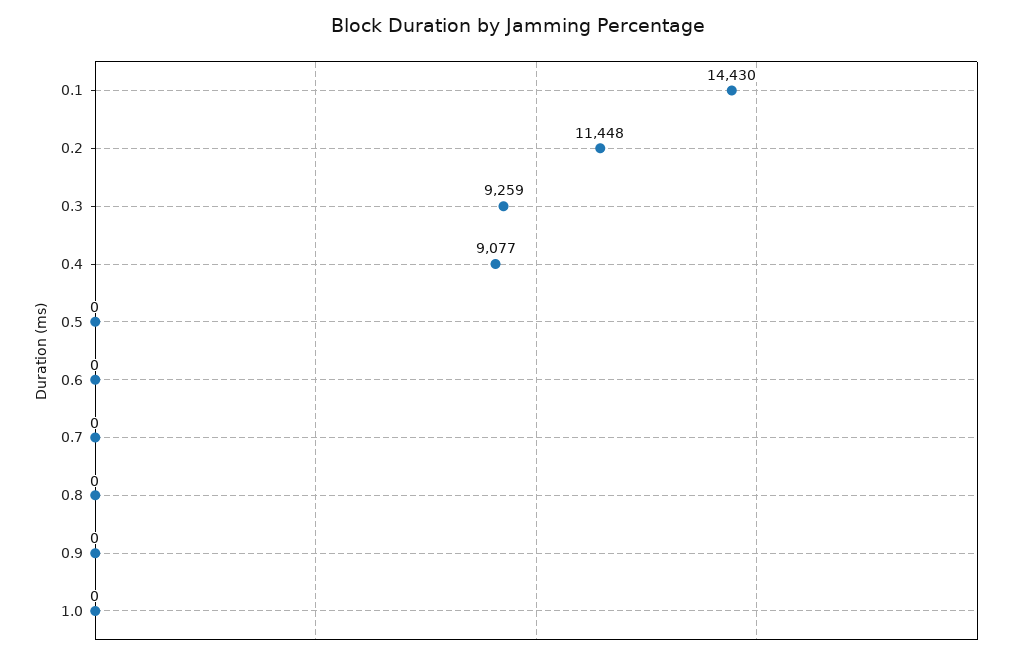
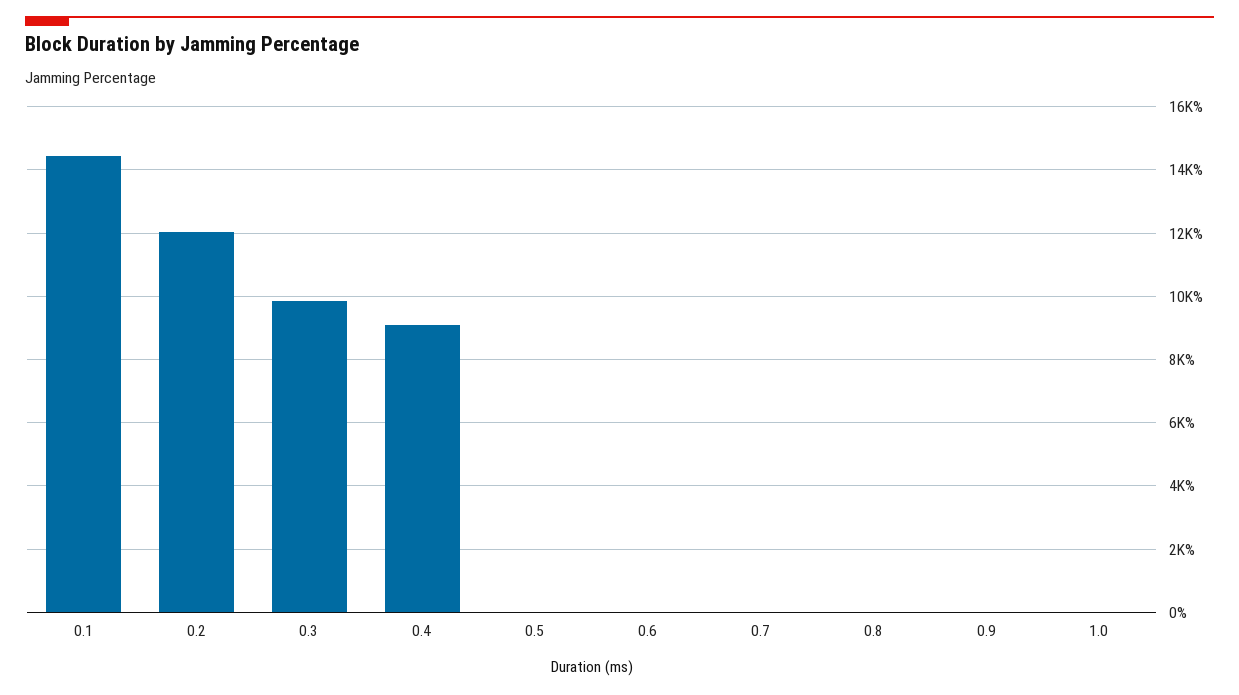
0.2: 11448 -> 12000
0.3: 9259 -> 9800

